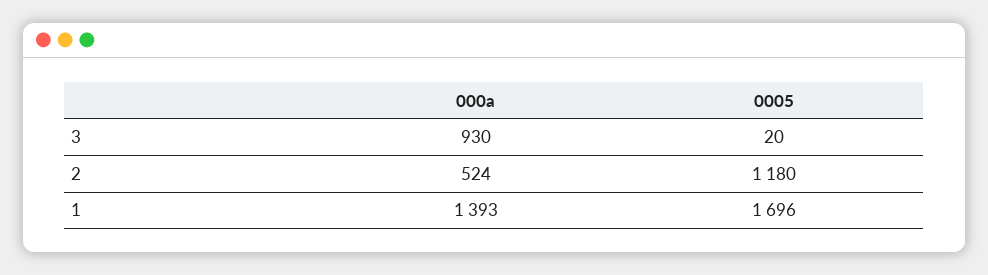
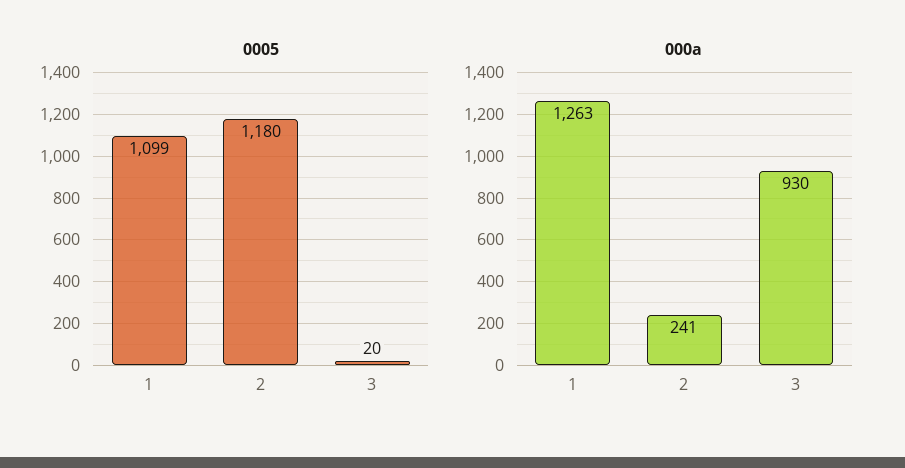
000a, 2: 524 -> 241
000a, 1: 1393 -> 1263
0005, 1: 1696 -> 1099

